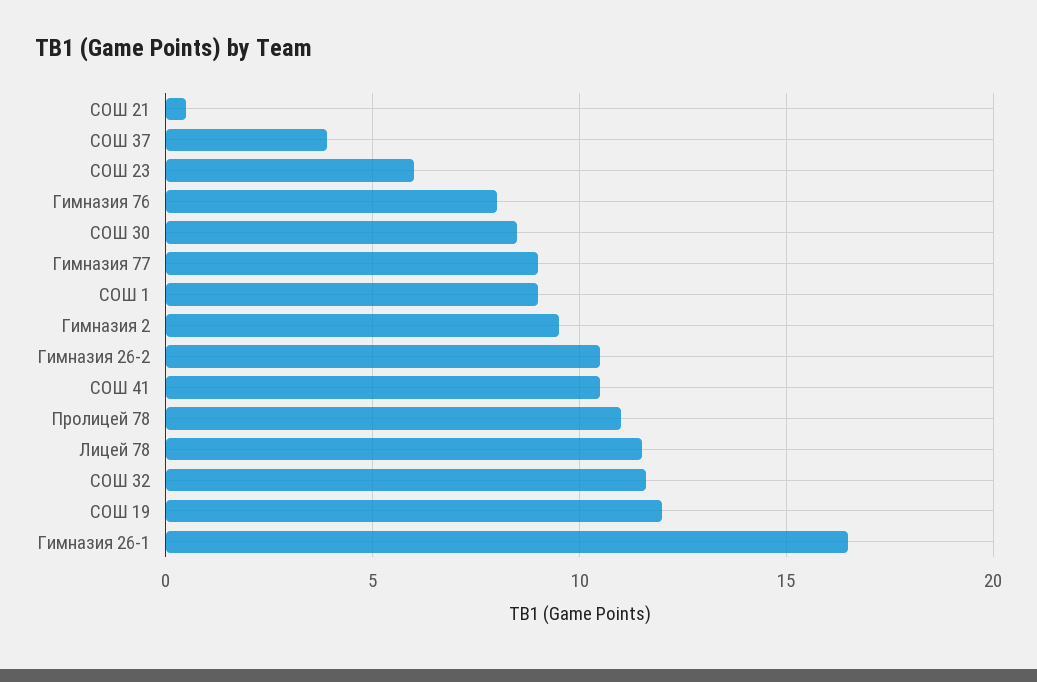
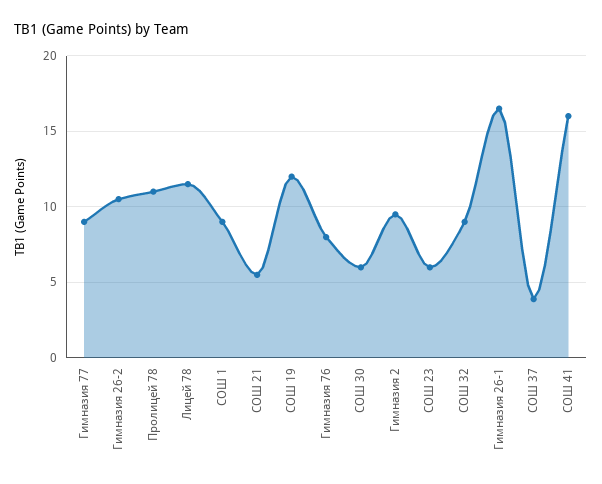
СОШ 21: 0.5 -> 5.5
СОШ 30: 8.5 -> 6
СОШ 41: 10.5 -> 16
СОШ 32: 11.5 -> 9

